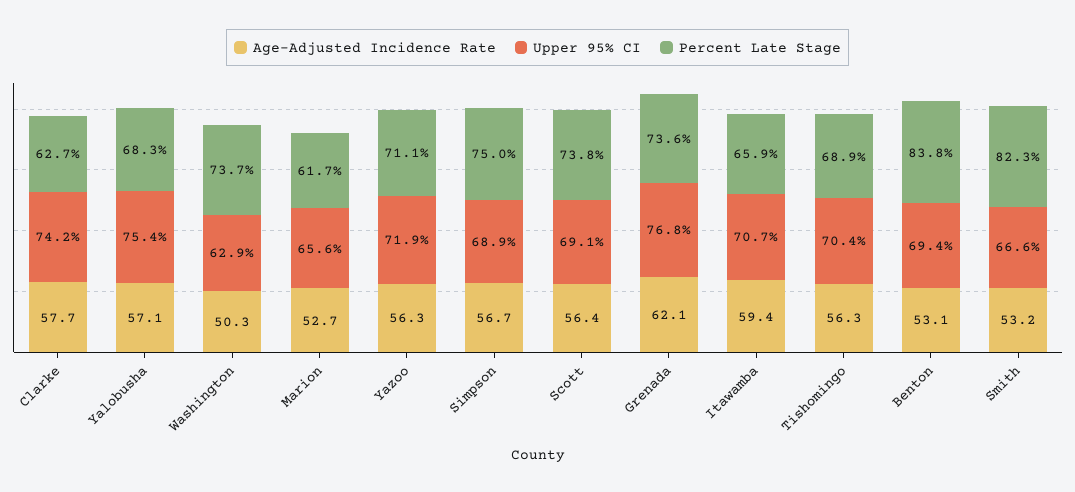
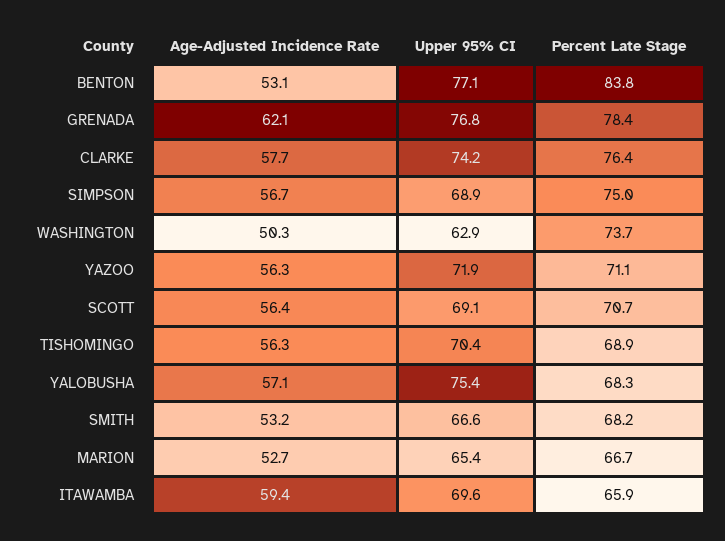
Percent Late Stage, Clarke: 62.7 -> 76.4
Upper 95% CI, Marion: 65.6 -> 65.4
Percent Late Stage, Marion: 61.7 -> 66.7
Percent Late Stage, Scott: 73.8 -> 70.7
Percent Late Stage, Grenada: 73.6 -> 78.4
Upper 95% CI, Itawamba: 70.7 -> 69.6
Upper 95% CI, Benton: 69.4 -> 77.1
Percent Late Stage, Smith: 82.3 -> 68.2

